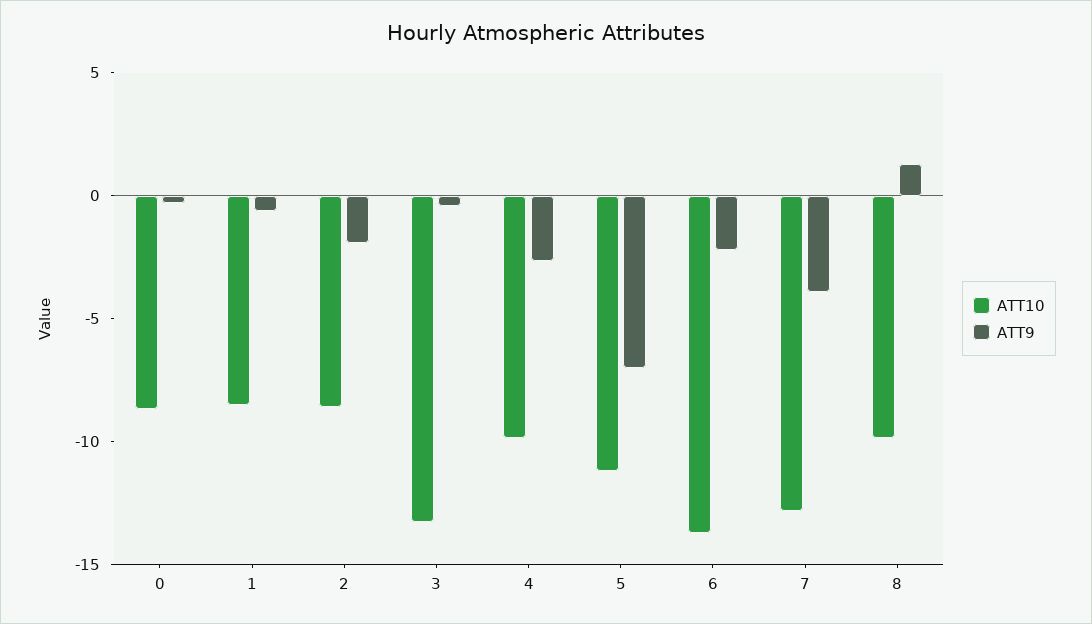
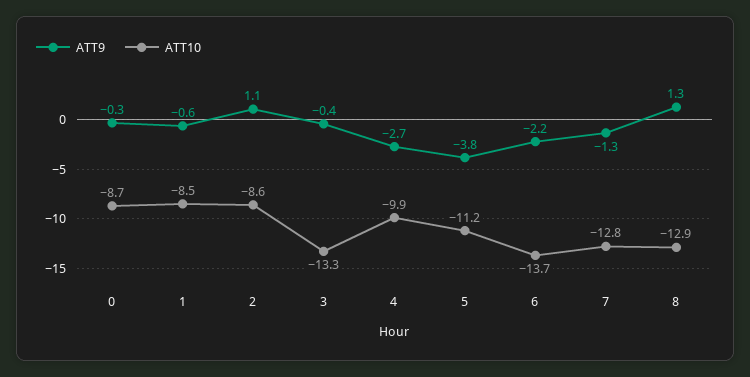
ATT9, 2: -2 -> 1.1
ATT9, 5: -7 -> -3.8
ATT9, 7: -4 -> -1.3
ATT10, 8: -10 -> -12.9

